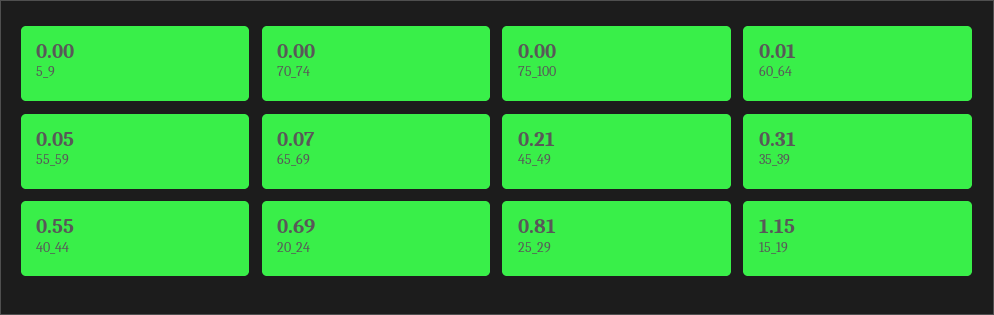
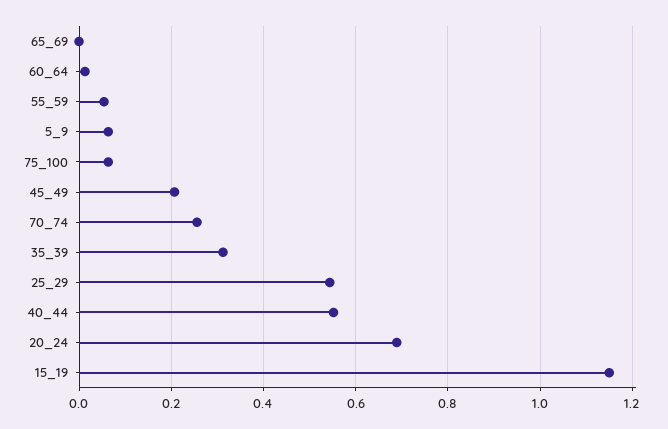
5_9: 0 -> 0.06
70_74: 0 -> 0.26
75_100: 0 -> 0.06
65_69: 0.07 -> 0
25_29: 0.81 -> 0.54

